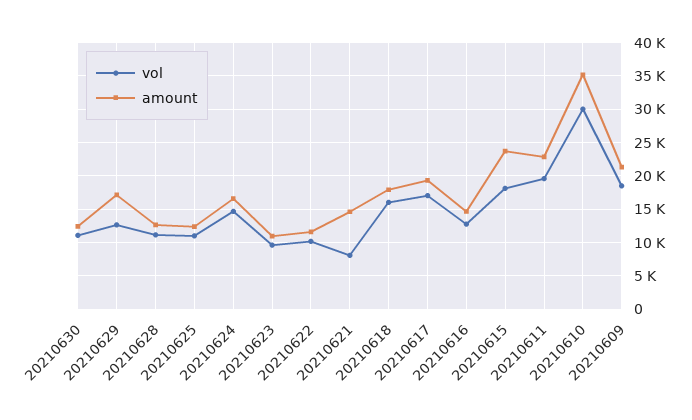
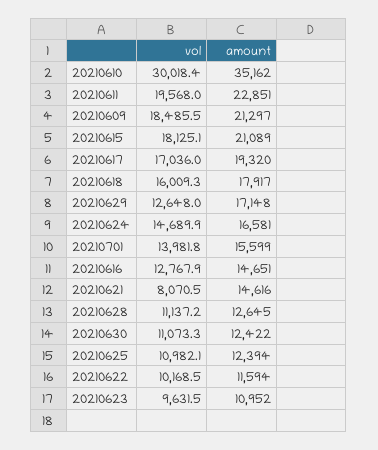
amount, 20210615: 24000 -> 21089
vol, 20210701: none -> 13981.8
amount, 20210701: none -> 15599

